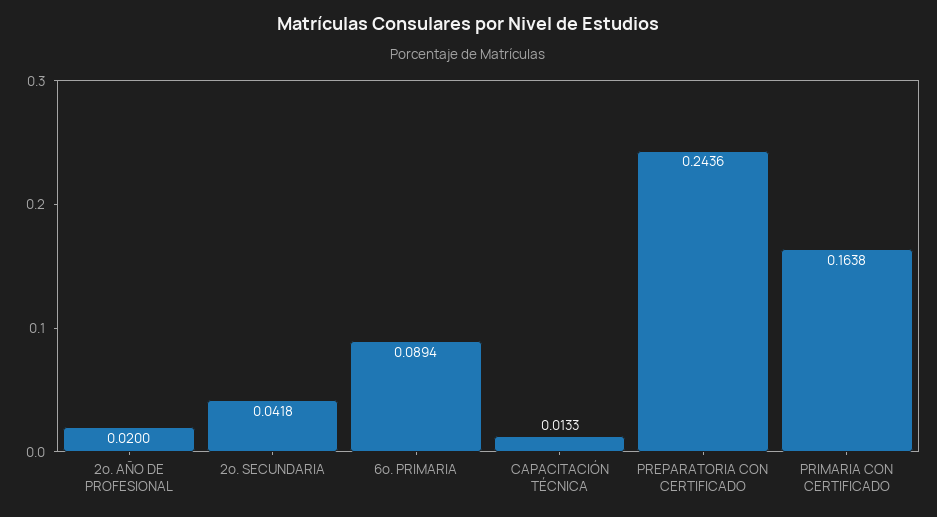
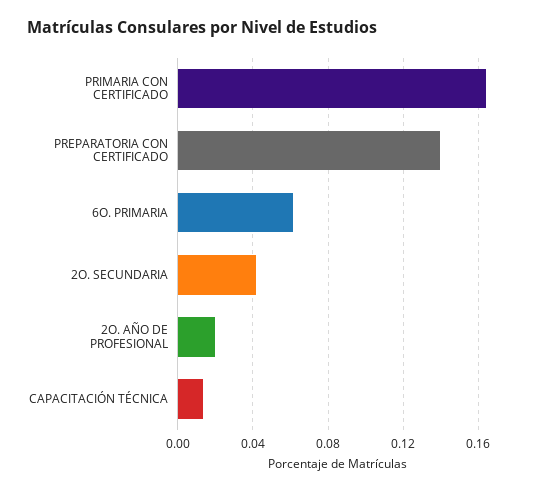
6o. PRIMARIA: 0.0894 -> 0.06
PREPARATORIA CON CERTIFICADO: 0.2436 -> 0.14

